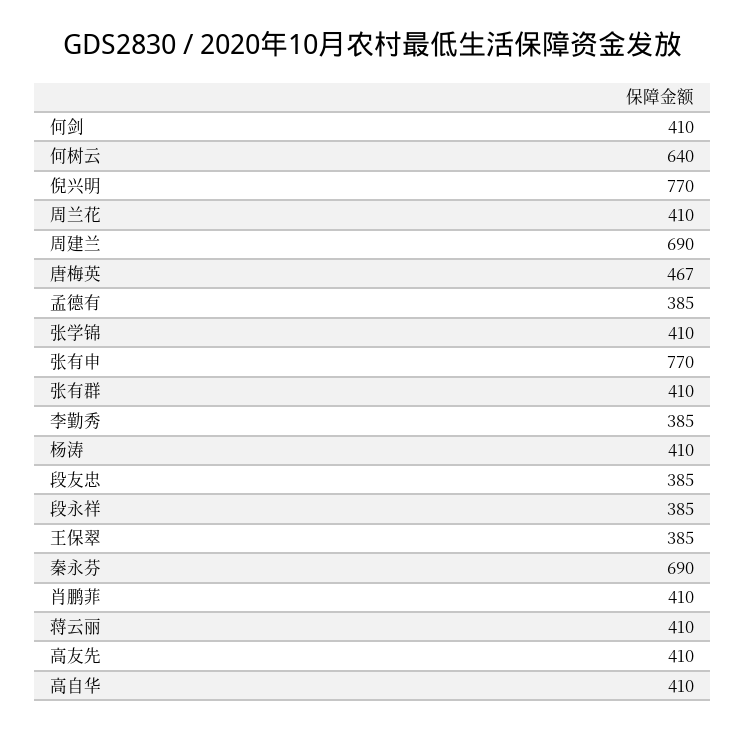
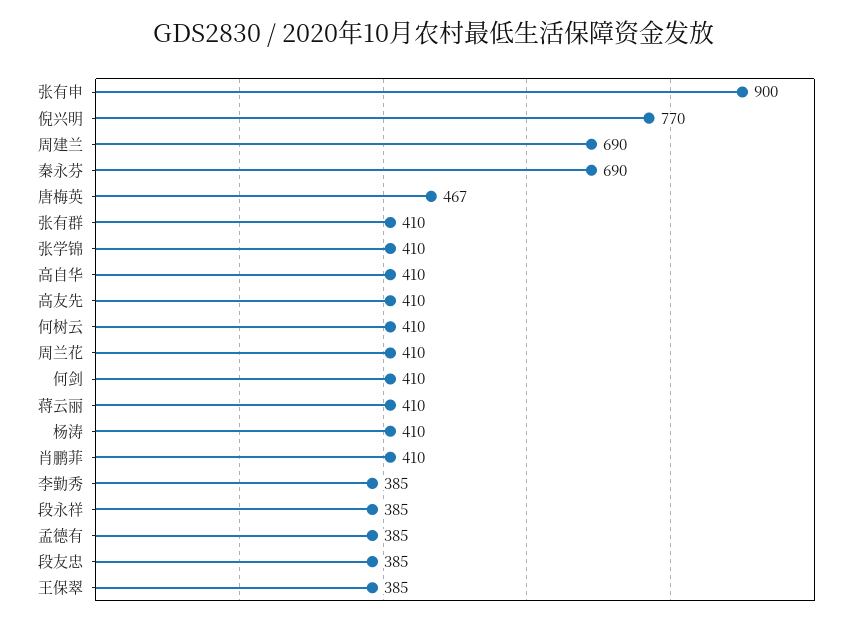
何树云: 640 -> 410
张有申: 770 -> 900

